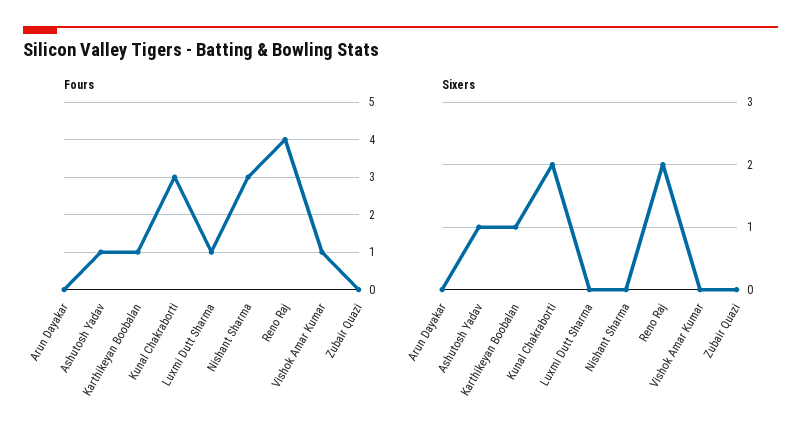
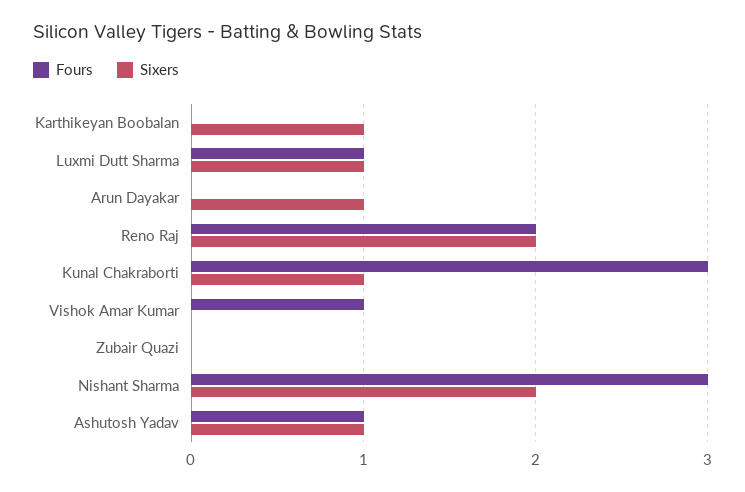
Fours, Karthikeyan Boobalan: 1 -> 0
Fours, Reno Raj: 4 -> 2
Sixers, Arun Dayakar: 0 -> 1
Sixers, Kunal Chakraborti: 2 -> 1
Sixers, Luxmi Dutt Sharma: 0 -> 1
Sixers, Nishant Sharma: 0 -> 2

